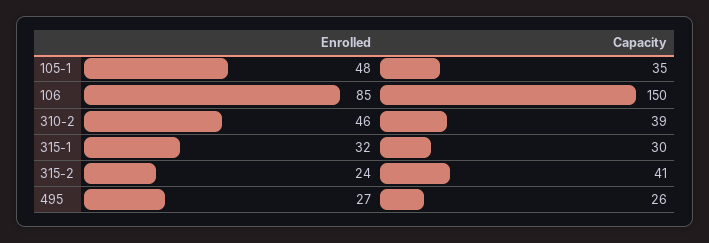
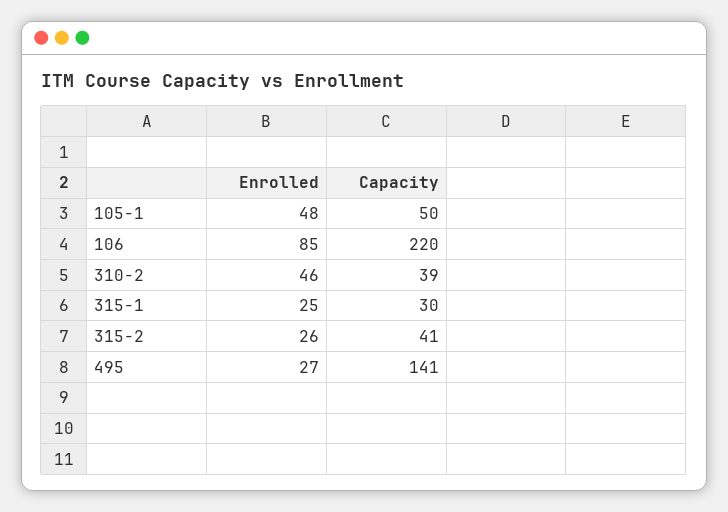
Capacity, 105-1: 35 -> 50
Capacity, 106: 150 -> 220
Enrolled, 315-1: 32 -> 25
Enrolled, 315-2: 24 -> 26
Capacity, 495: 26 -> 141

